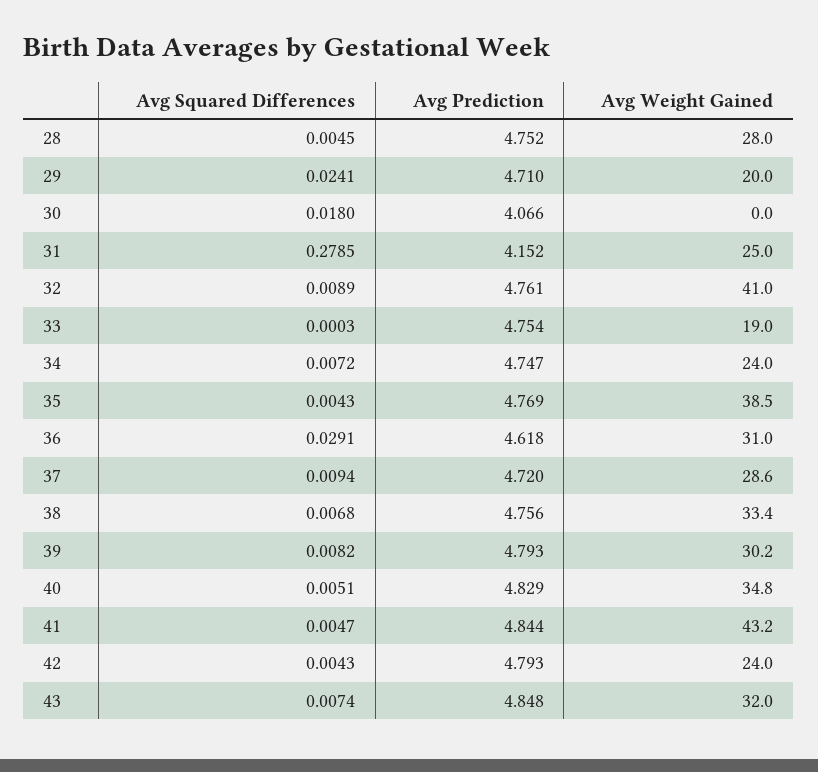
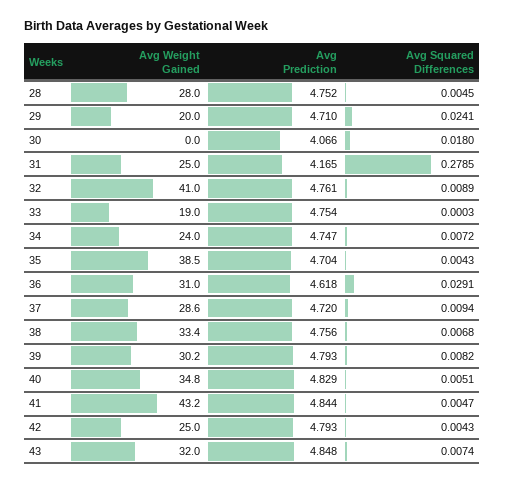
Avg Prediction, 31: 4.152 -> 4.165
Avg Prediction, 35: 4.769 -> 4.704
Avg Weight Gained, 42: 24 -> 25

